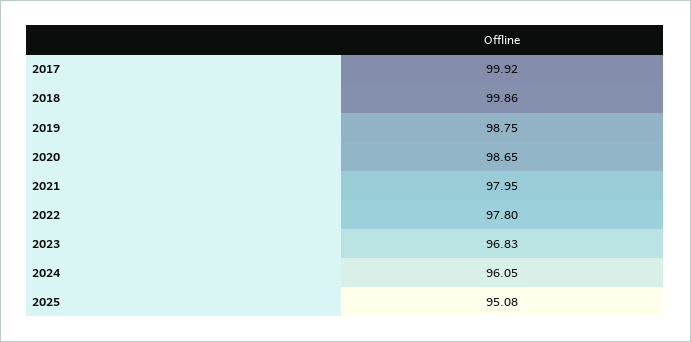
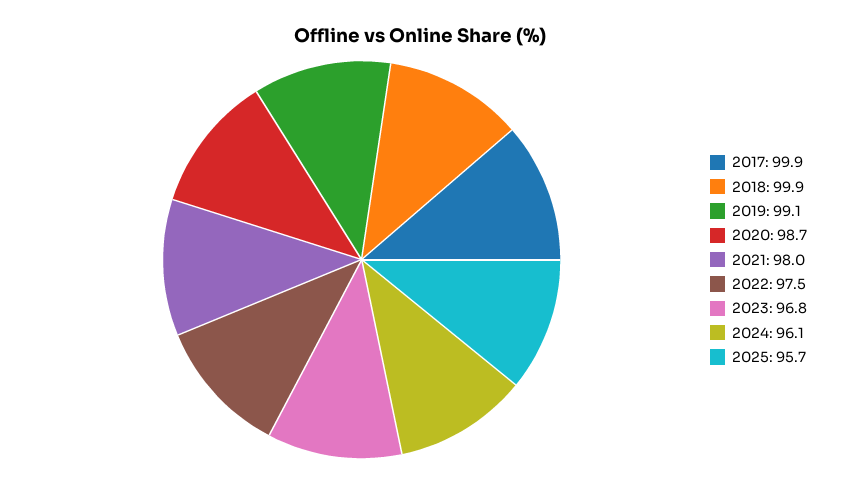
2019: 98.75 -> 99.1
2022: 97.8 -> 97.5
2025: 95.08 -> 95.7

